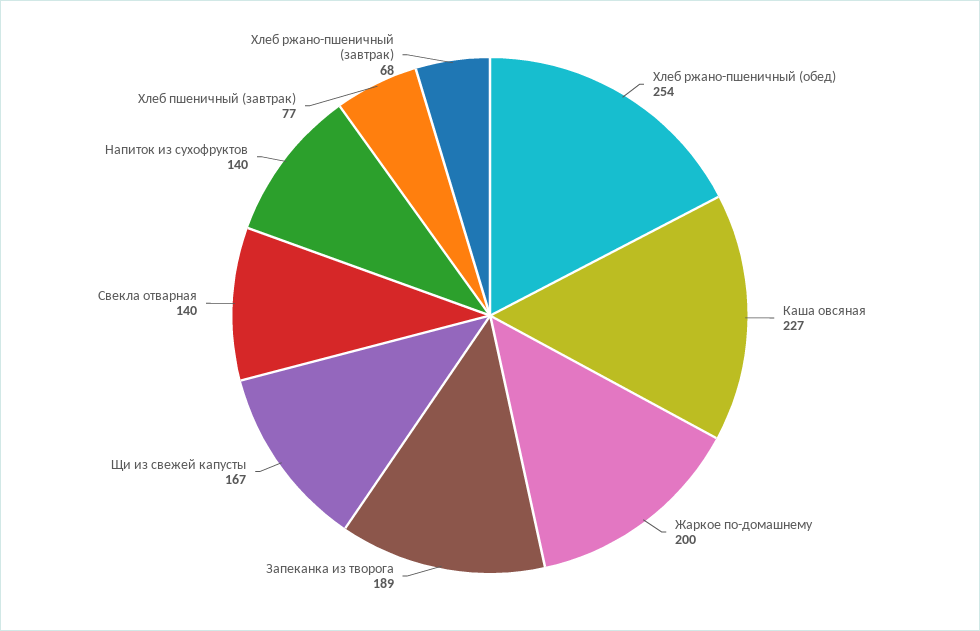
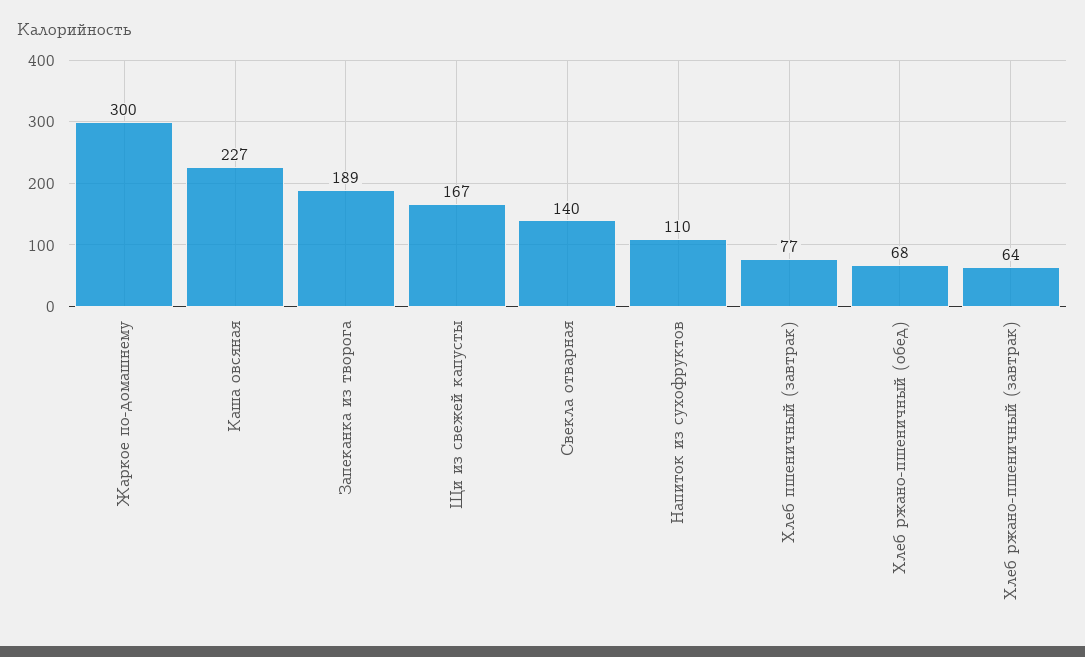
Хлеб ржано-пшеничный (обед): 254 -> 68
Жаркое по-домашнему: 200 -> 300
Напиток из сухофруктов: 140 -> 110
Хлеб ржано-пшеничный (завтрак): 68 -> 64

